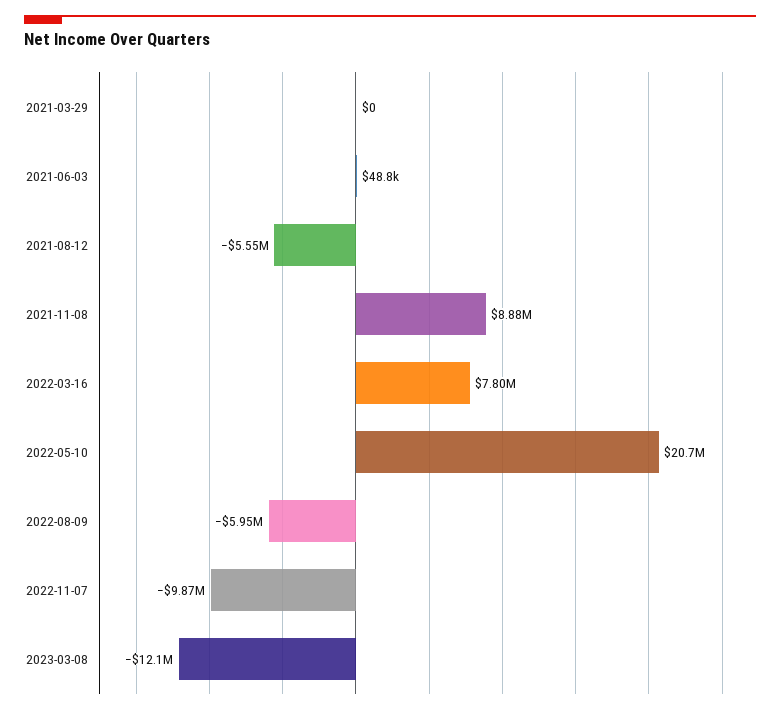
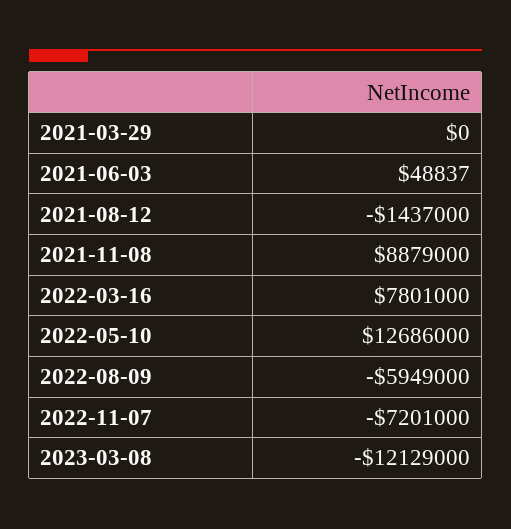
2021-08-12: -5550000 -> -1437000
2022-05-10: 20700000 -> 12686000
2022-11-07: -9870000 -> -7201000

